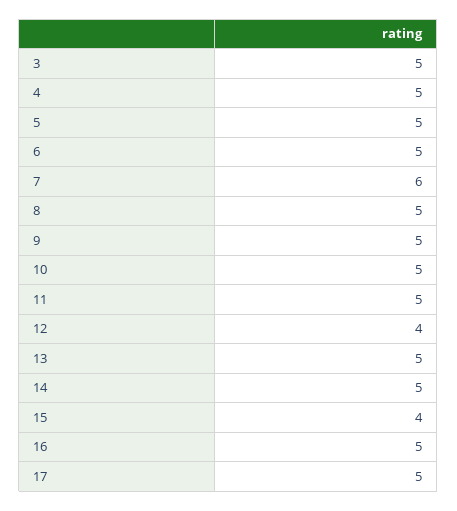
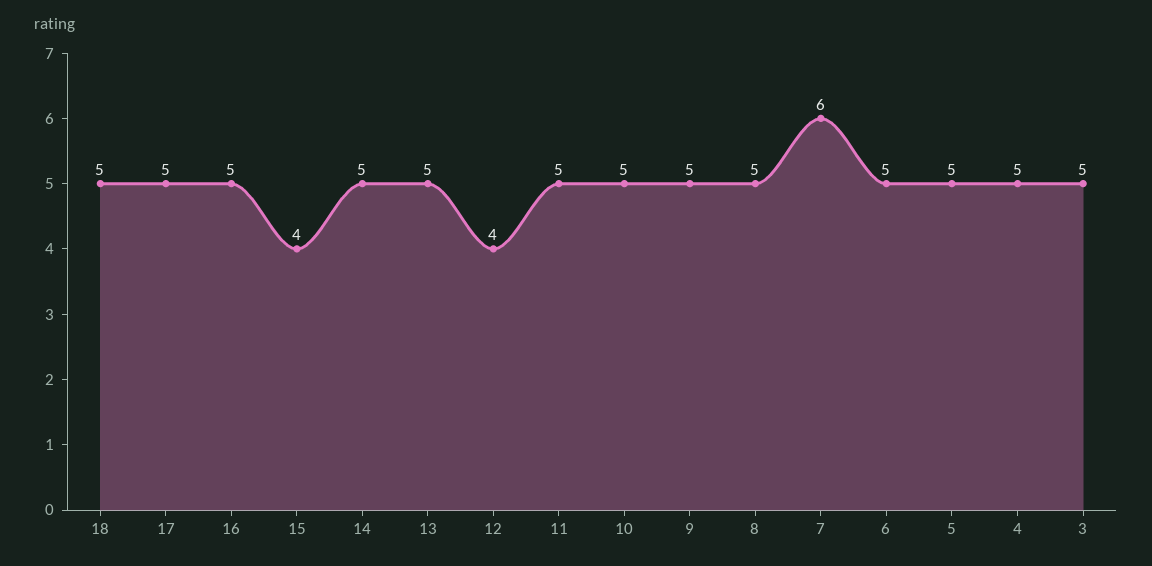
18: none -> 5

